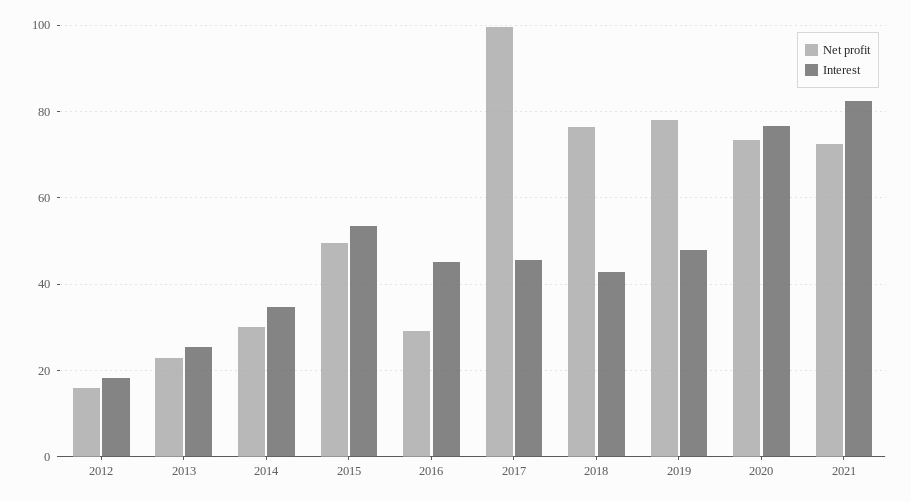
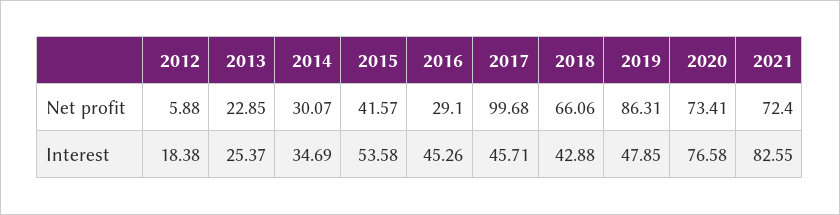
Net profit, 2012: 16 -> 5.88
Net profit, 2015: 50 -> 41.57
Net profit, 2018: 76 -> 66.06
Net profit, 2019: 78 -> 86.31

